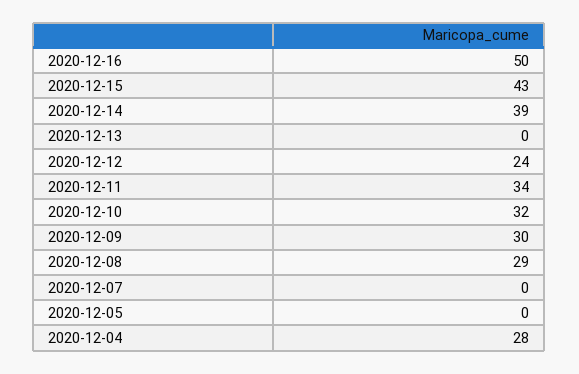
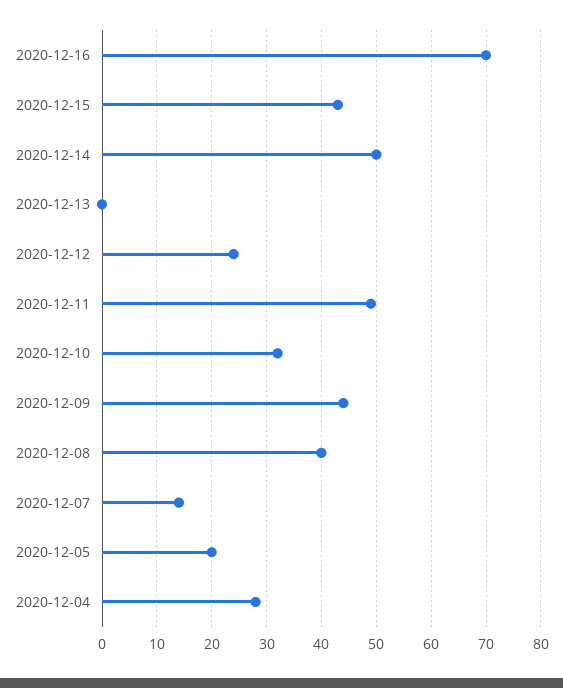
2020-12-16: 50 -> 70
2020-12-14: 39 -> 50
2020-12-11: 34 -> 50
2020-12-09: 30 -> 45
2020-12-08: 29 -> 40
2020-12-07: 0 -> 15
2020-12-05: 0 -> 20

